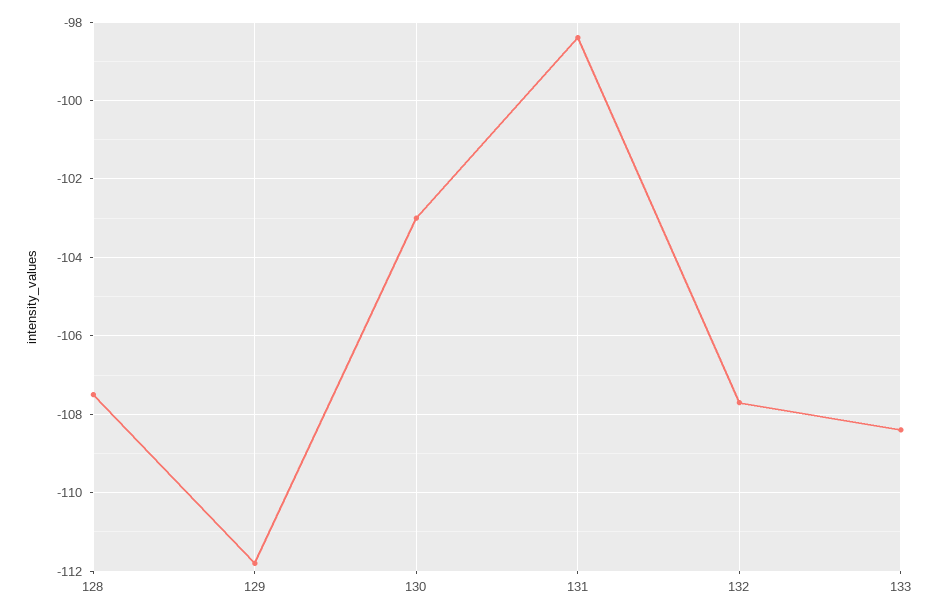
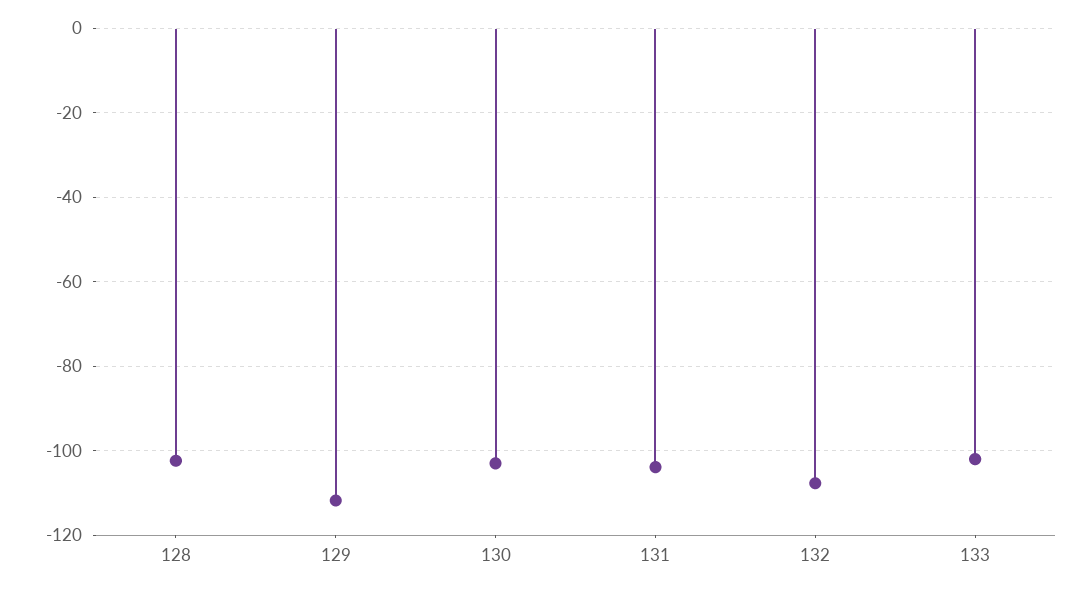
128: -107.5 -> -102
131: -98.5 -> -104
133: -108.5 -> -102

